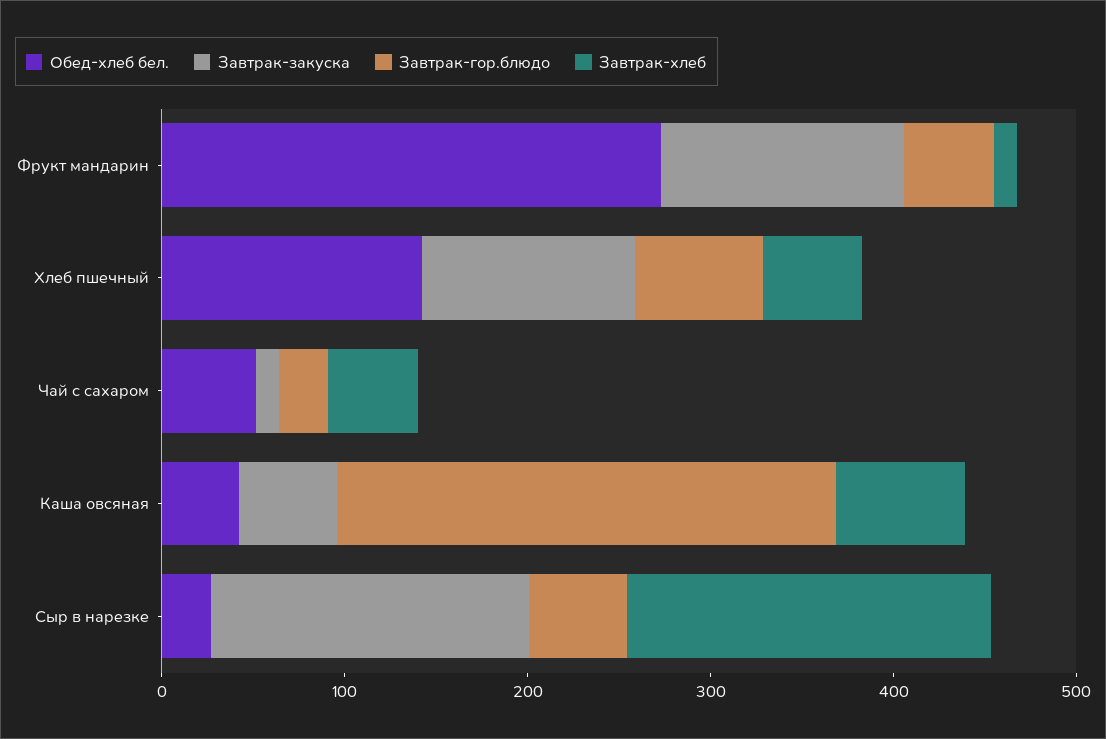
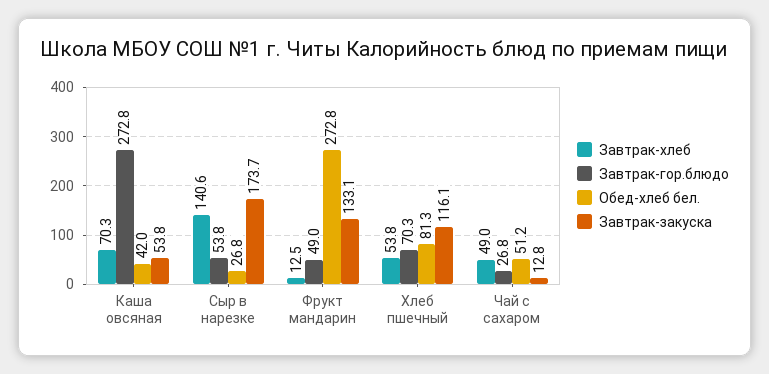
Обед-хлеб бел., Хлеб пшечный: 140 -> 81.3
Завтрак-хлеб, Сыр в нарезке: 200 -> 140.6

